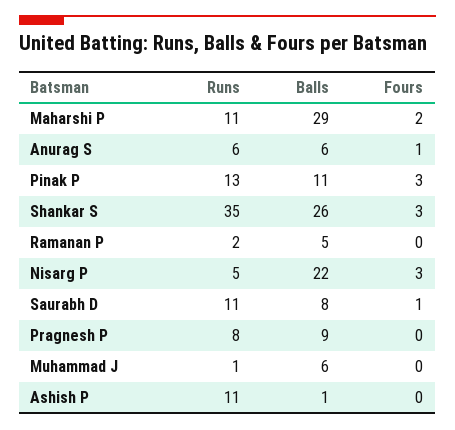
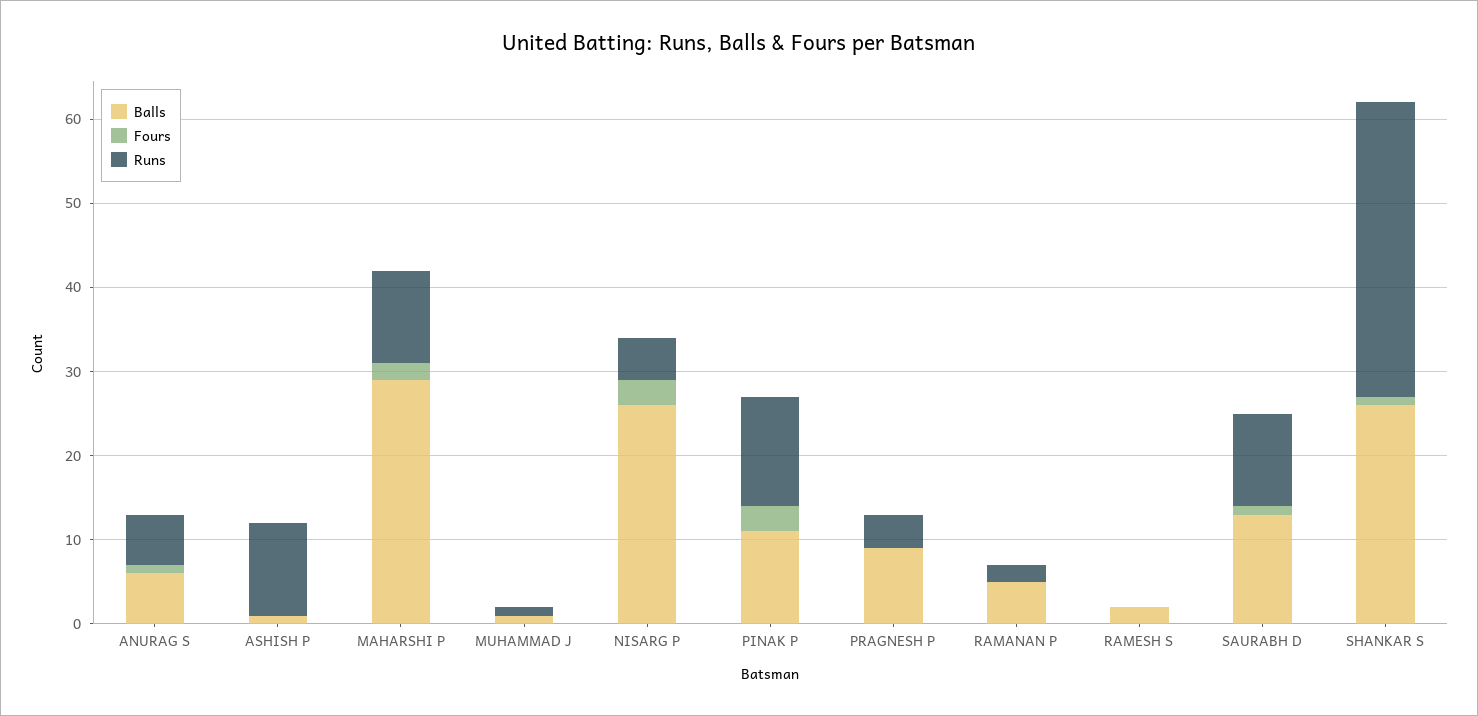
Fours, Shankar S: 3 -> 1
Balls, Nisarg P: 22 -> 26
Balls, Saurabh D: 8 -> 13
Runs, Pragnesh P: 8 -> 4
Balls, Muhammad J: 6 -> 1
Balls, RAMESH S: none -> 2
Fours, RAMESH S: none -> 0
Runs, RAMESH S: none -> 0

